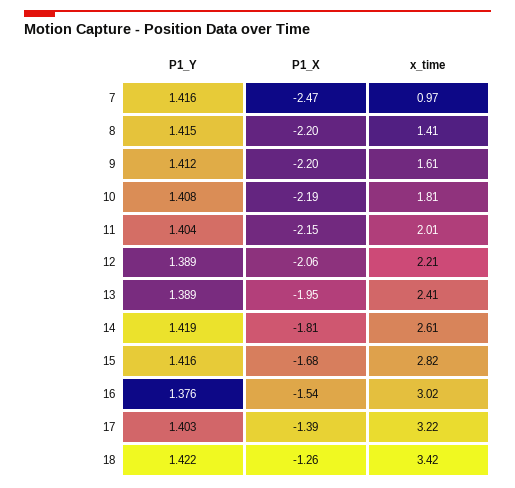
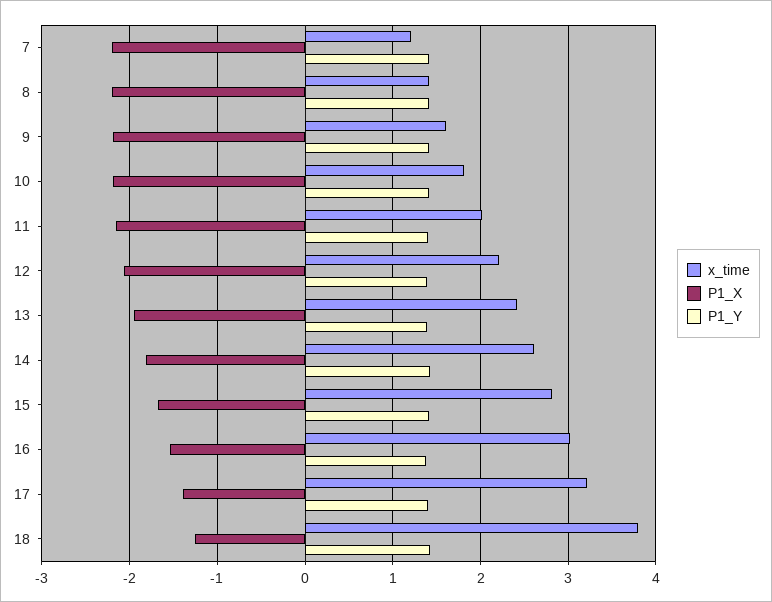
P1_X, 7: -2.47 -> -2.2
x_time, 7: 0.97 -> 1.2
x_time, 18: 3.42 -> 3.8

